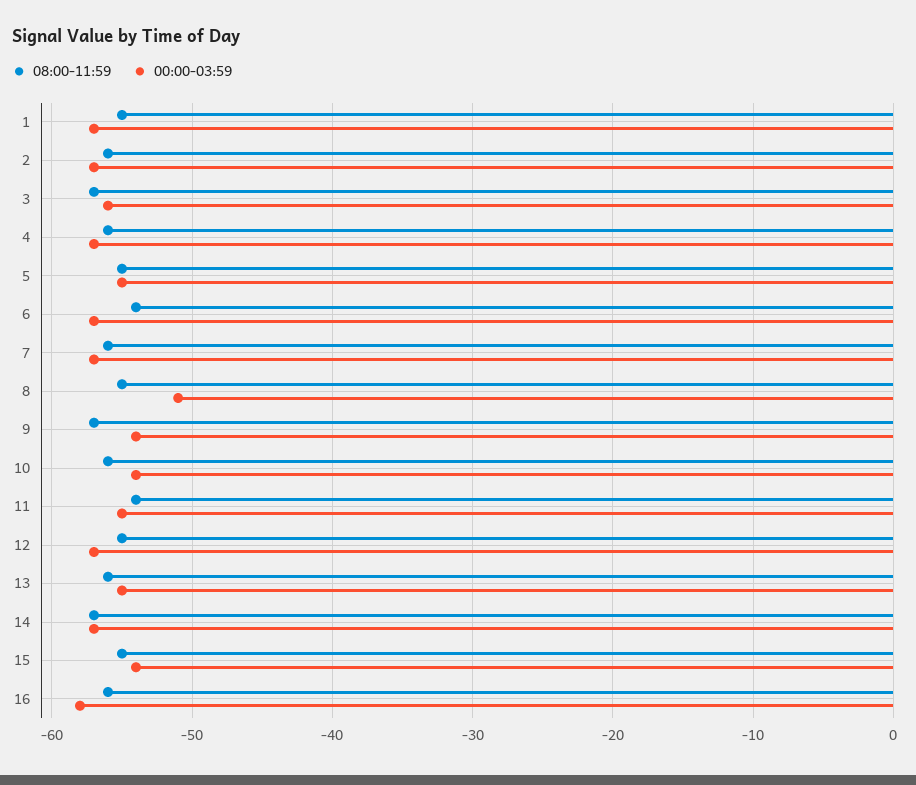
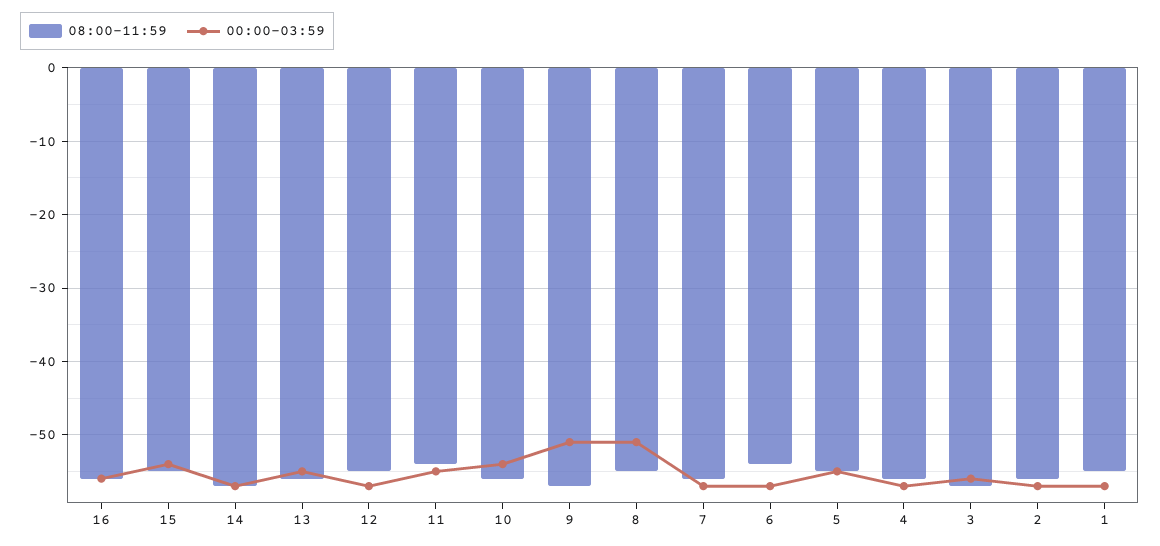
00:00-03:59, 9: -54 -> -51
00:00-03:59, 16: -58 -> -56

